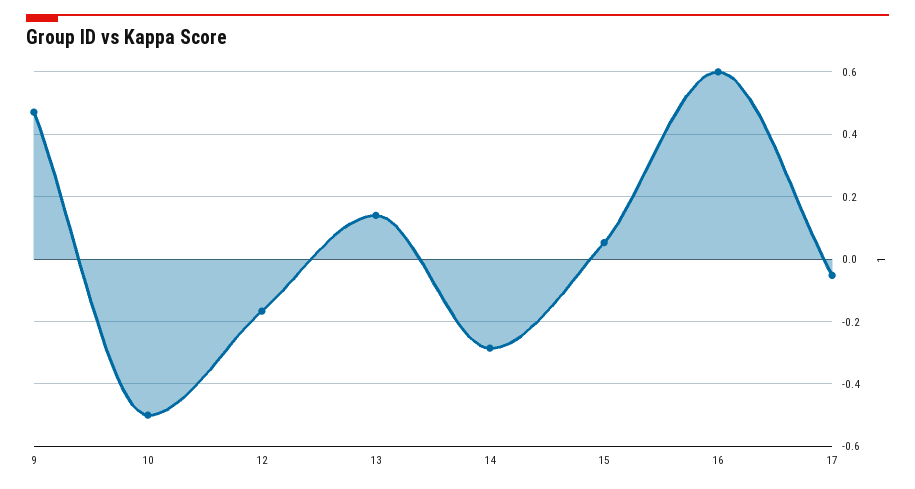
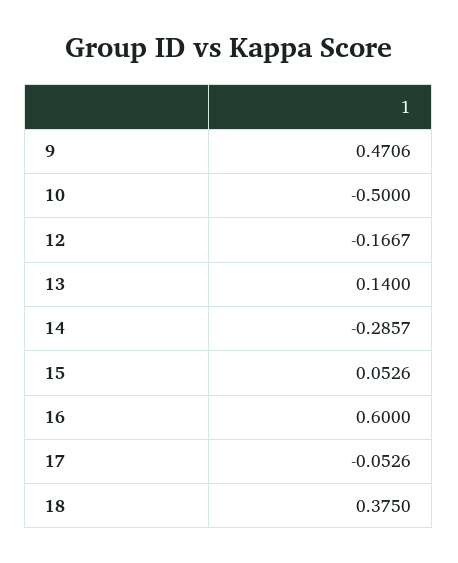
18: none -> 0.375

